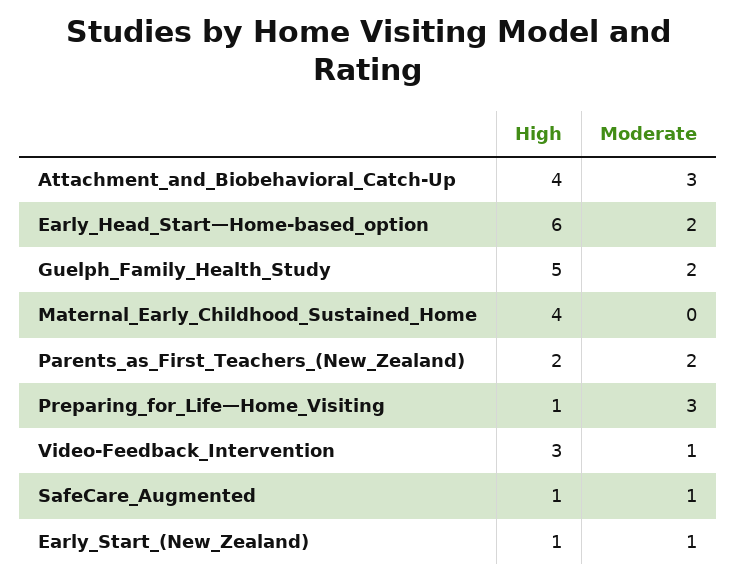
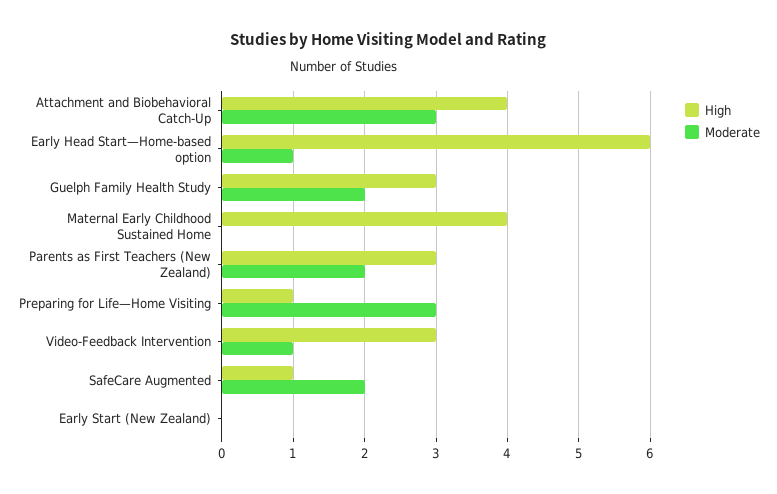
Moderate, Early_Head_Start—Home-based_option: 2 -> 1
High, Guelph_Family_Health_Study: 5 -> 3
High, Parents_as_First_Teachers_(New_Zealand): 2 -> 3
Moderate, SafeCare_Augmented: 1 -> 2
High, Early_Start_(New_Zealand): 1 -> 0
Moderate, Early_Start_(New_Zealand): 1 -> 0

